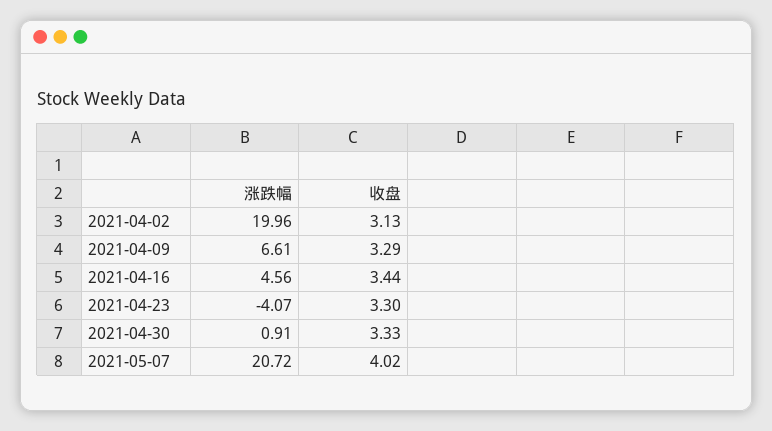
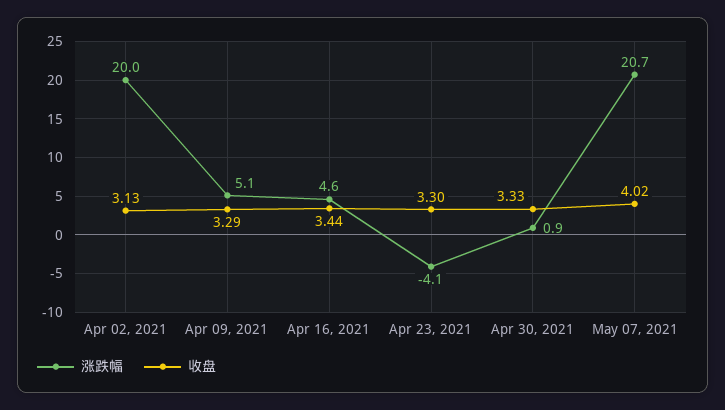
涨跌幅, 2021-04-09: 6.61 -> 5.1

